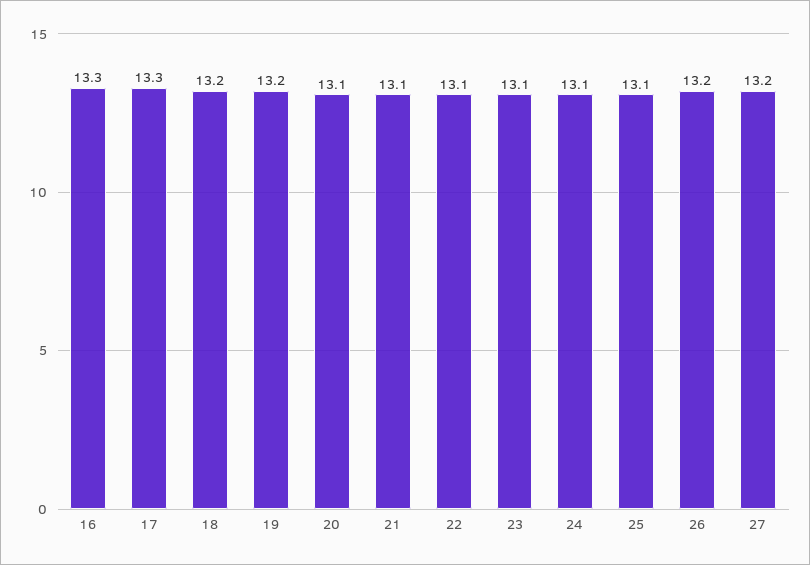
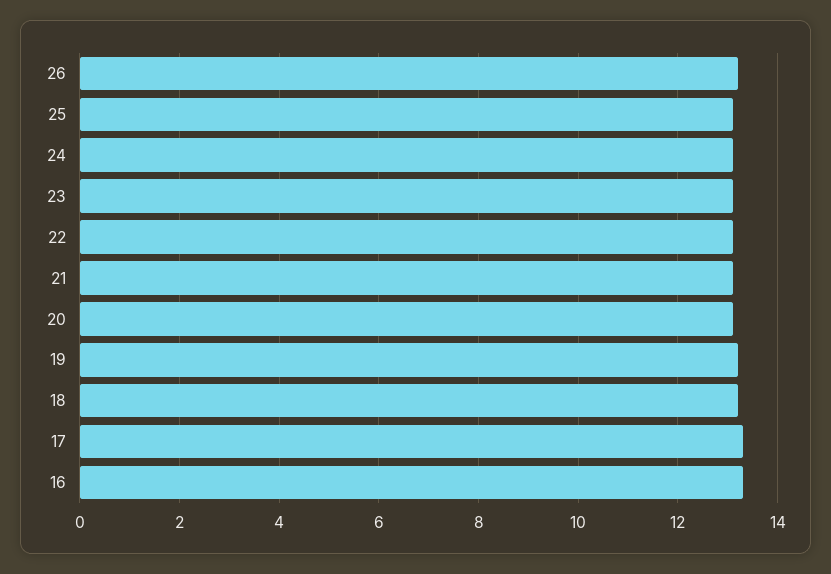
27: 13.2 -> none

